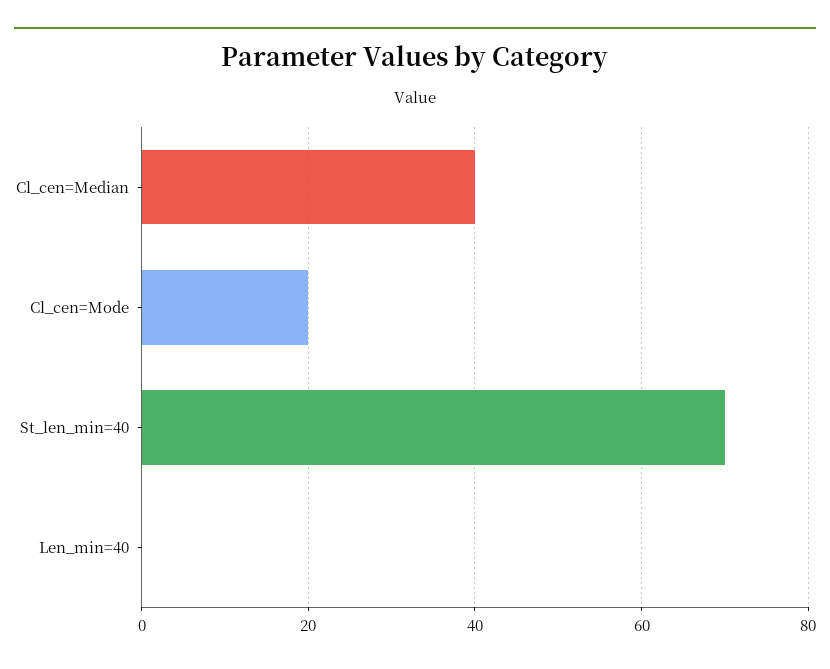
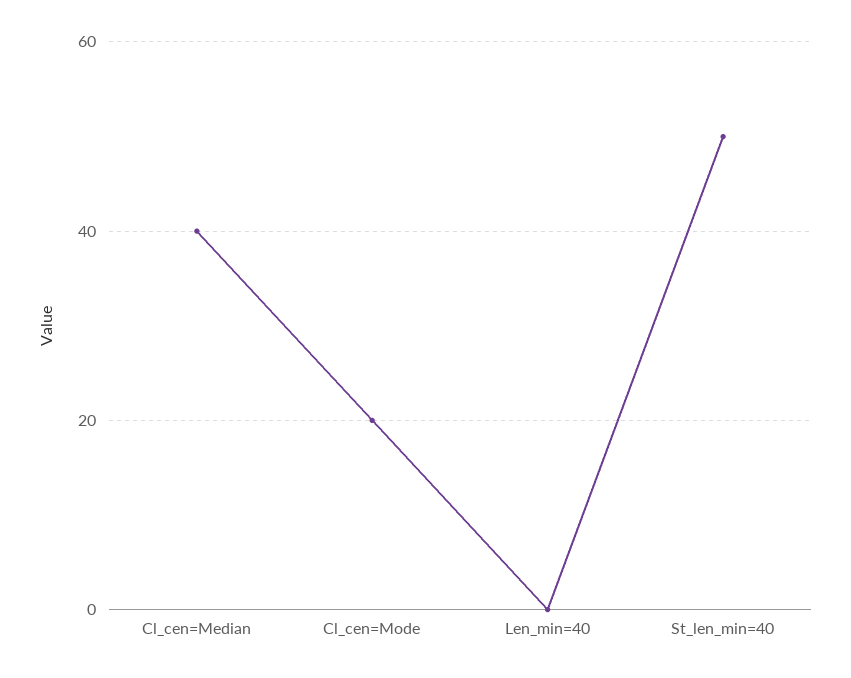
St_len_min=40: 70 -> 50

